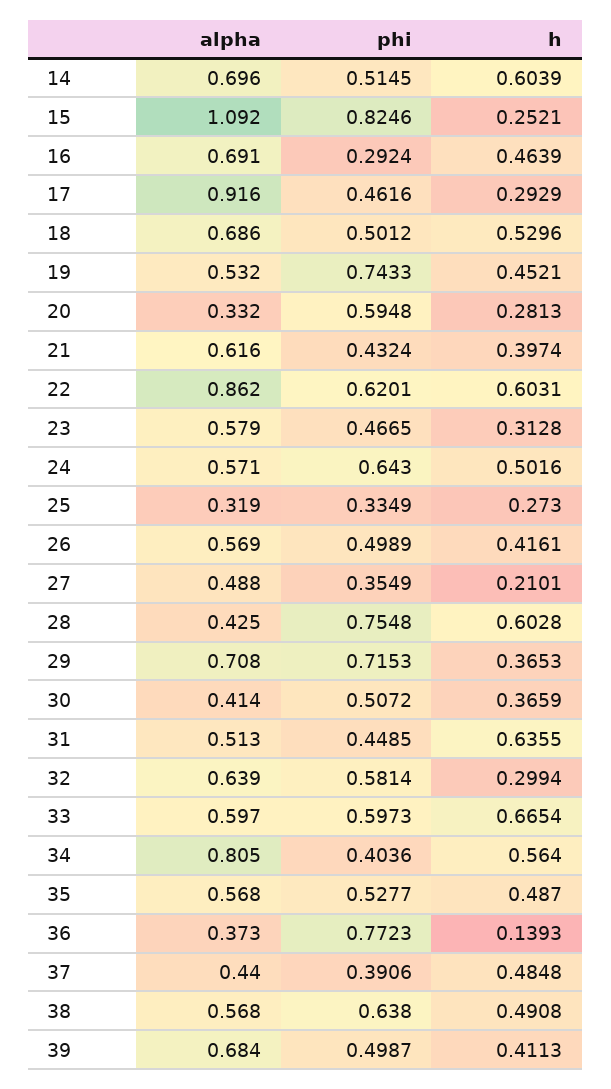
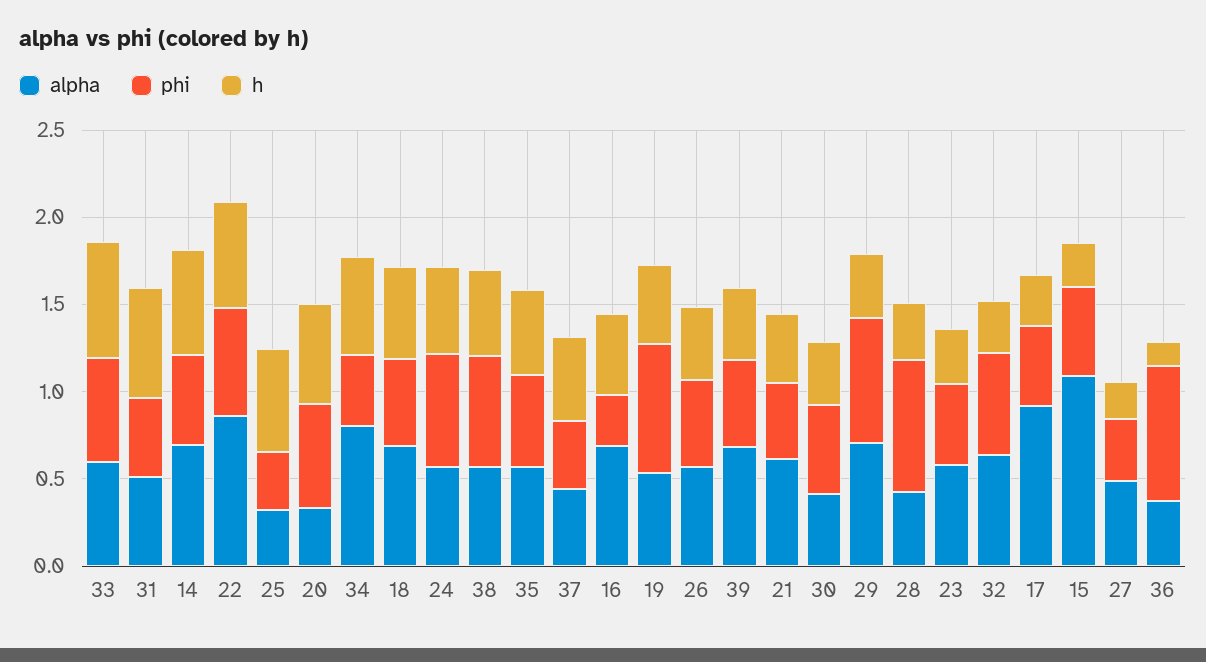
phi, 15: 0.8246 -> 0.5
h, 20: 0.2813 -> 0.6
h, 25: 0.273 -> 0.6
h, 28: 0.6028 -> 0.3

